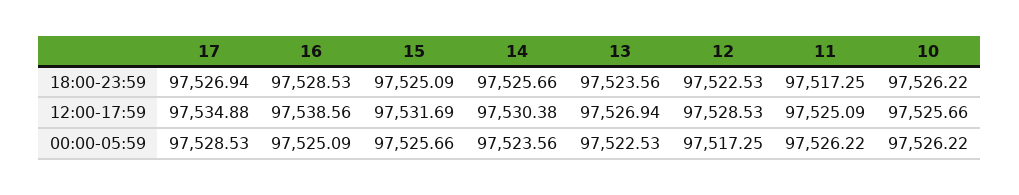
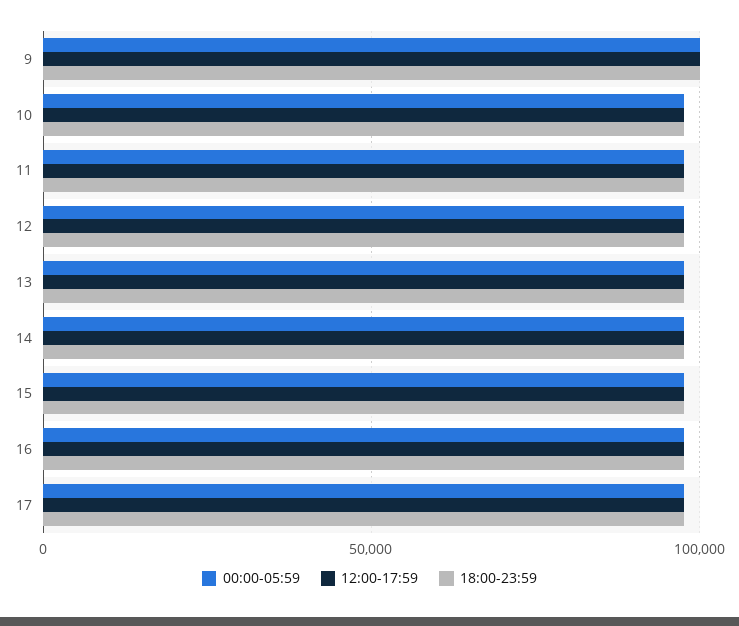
00:00-05:59, 9: none -> 100000
12:00-17:59, 9: none -> 100000
18:00-23:59, 9: none -> 100000

